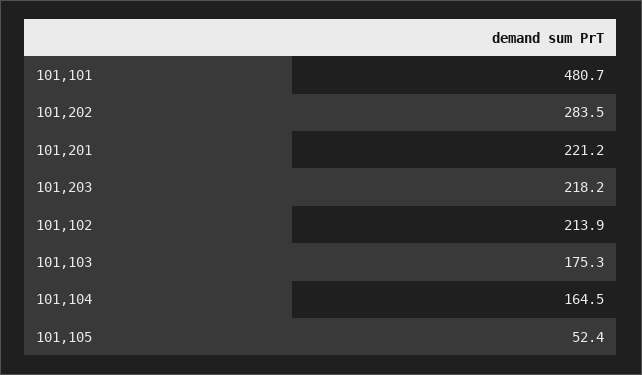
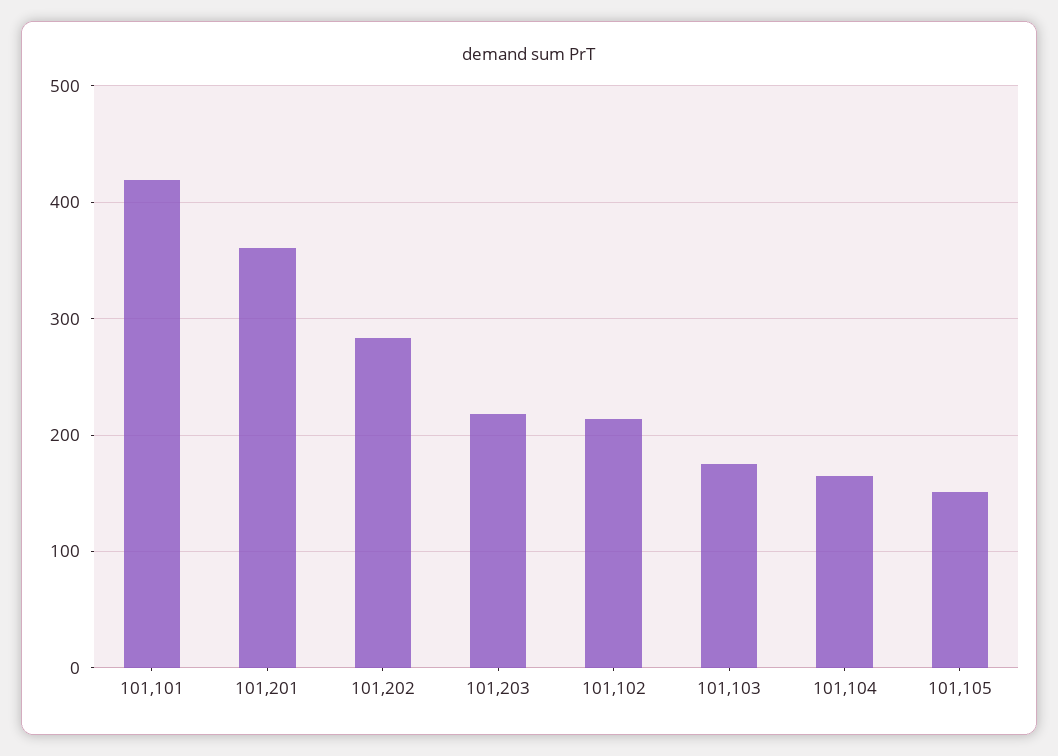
101,101: 480.7 -> 420
101,201: 221.2 -> 360
101,105: 52.4 -> 150

